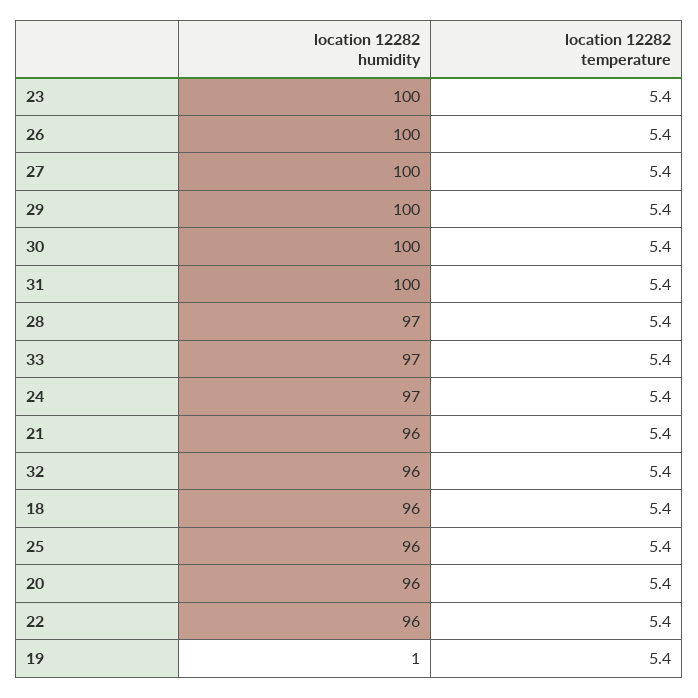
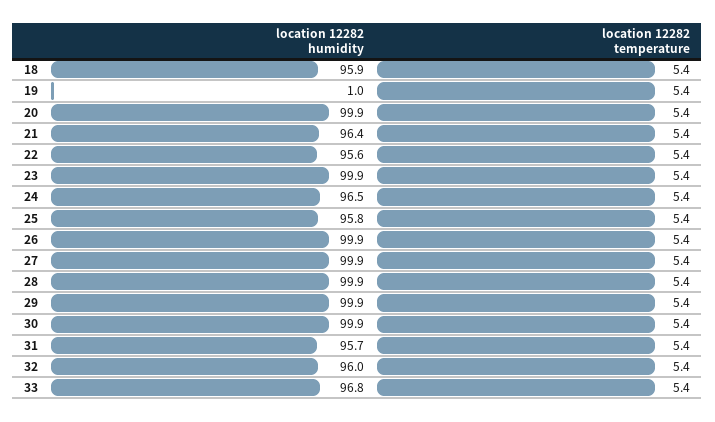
location 12282 humidity, 31: 100 -> 95.7
location 12282 humidity, 28: 97 -> 99.9
location 12282 humidity, 20: 96 -> 99.9

